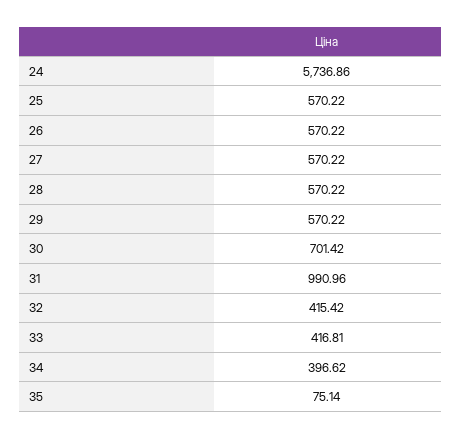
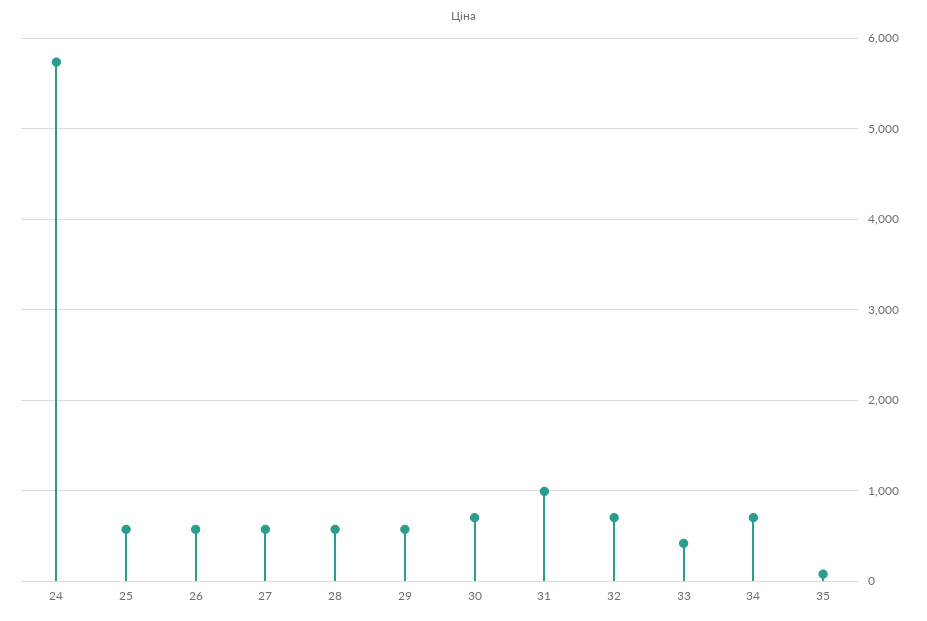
32: 415.42 -> 700
34: 396.62 -> 700

